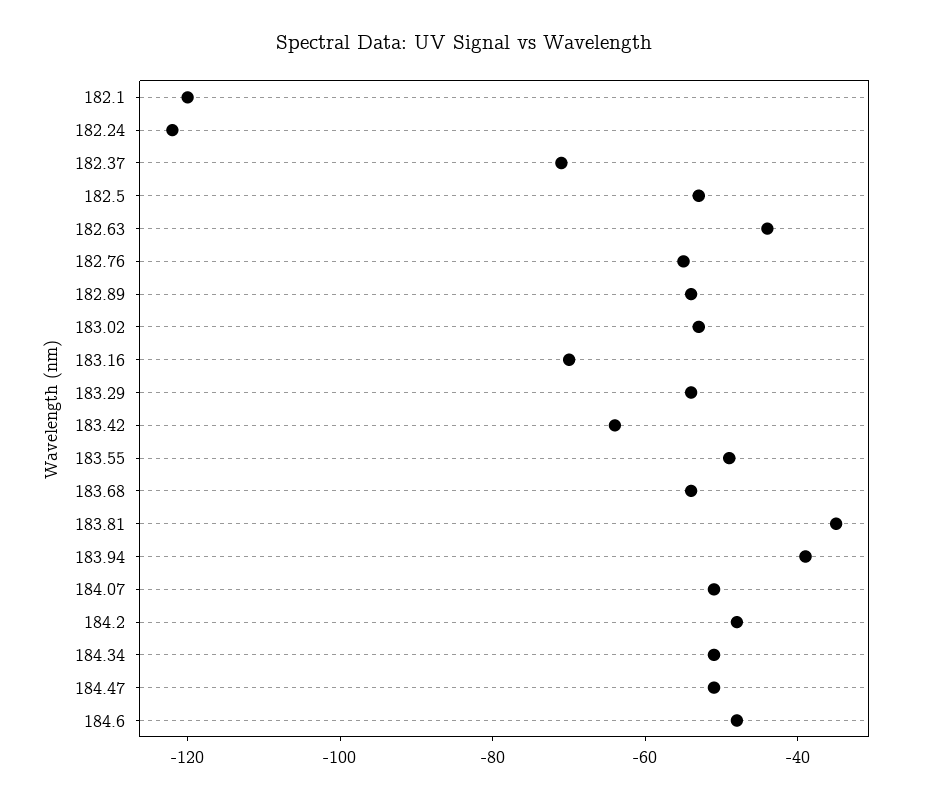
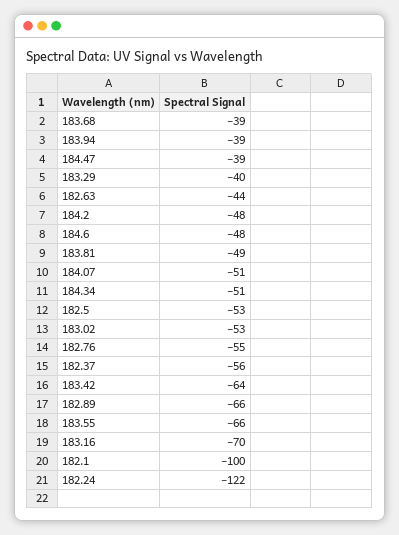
182.1: -120 -> -100
182.37: -70 -> -56
182.89: -55 -> -66
183.29: -55 -> -40
183.55: -50 -> -66
183.68: -55 -> -39
183.81: -35 -> -49
184.47: -50 -> -39

